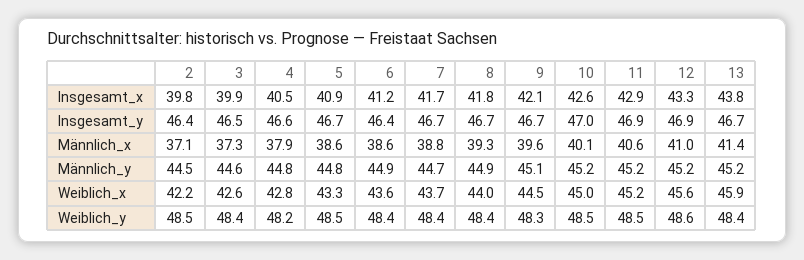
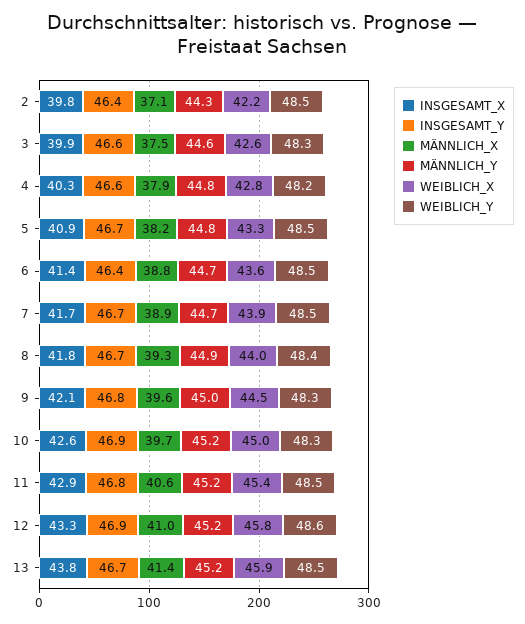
Insgesamt_x, 4: 40.5 -> 40.3
Insgesamt_x, 6: 41.2 -> 41.4
Insgesamt_y, 3: 46.5 -> 46.6
Insgesamt_y, 9: 46.7 -> 46.8
Insgesamt_y, 10: 47 -> 46.9
Insgesamt_y, 11: 46.9 -> 46.8
Männlich_x, 3: 37.3 -> 37.5
Männlich_x, 5: 38.6 -> 38.2
Männlich_x, 6: 38.6 -> 38.8
Männlich_x, 7: 38.8 -> 38.9
Männlich_x, 10: 40.1 -> 39.7
Männlich_y, 2: 44.5 -> 44.3
Männlich_y, 6: 44.9 -> 44.7
Männlich_y, 9: 45.1 -> 45
Weiblich_x, 7: 43.7 -> 43.9
Weiblich_x, 11: 45.2 -> 45.4
Weiblich_x, 12: 45.6 -> 45.8
Weiblich_y, 3: 48.4 -> 48.3
Weiblich_y, 6: 48.4 -> 48.5
Weiblich_y, 7: 48.4 -> 48.5
Weiblich_y, 10: 48.5 -> 48.3
Weiblich_y, 13: 48.4 -> 48.5

